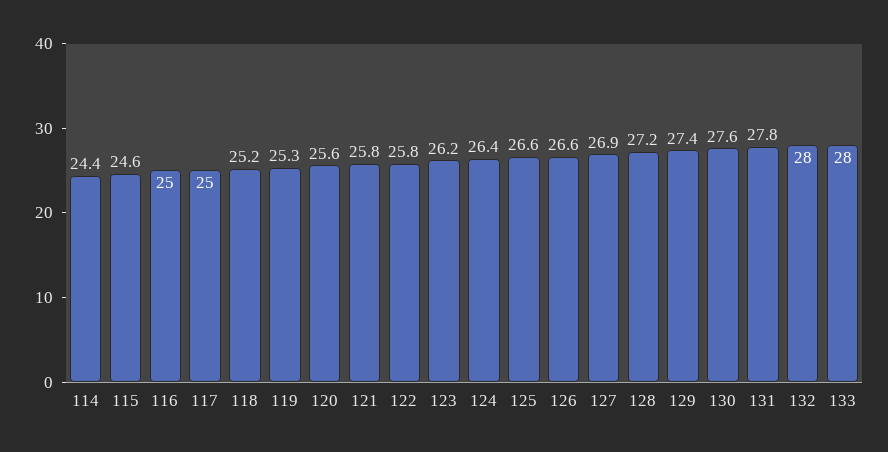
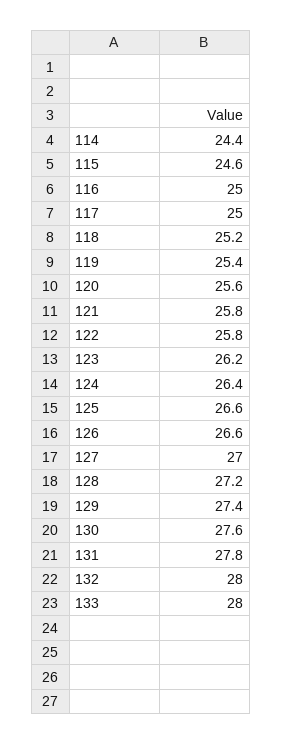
119: 25.3 -> 25.4
127: 26.9 -> 27

